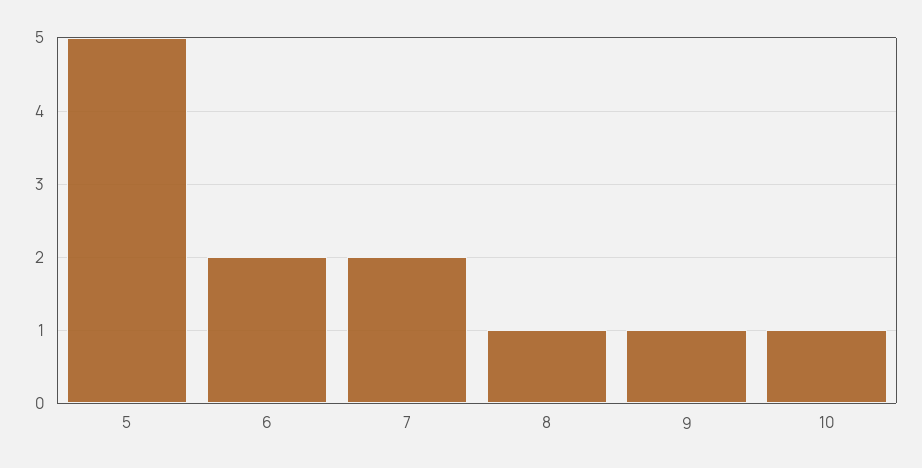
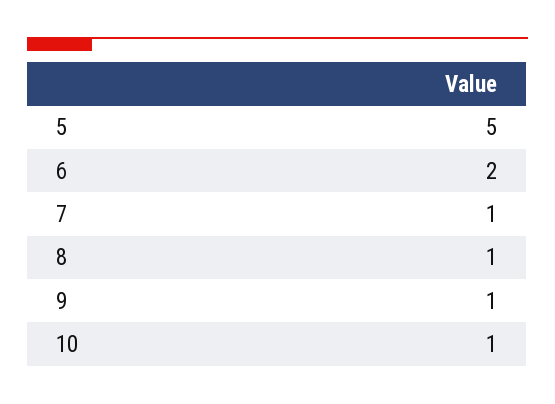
7: 2 -> 1

